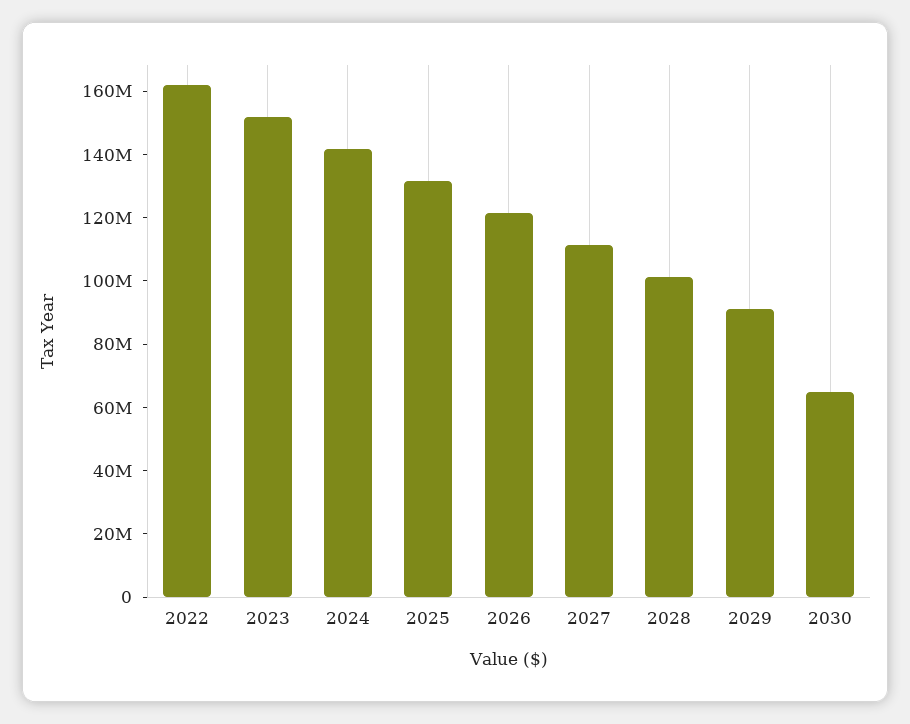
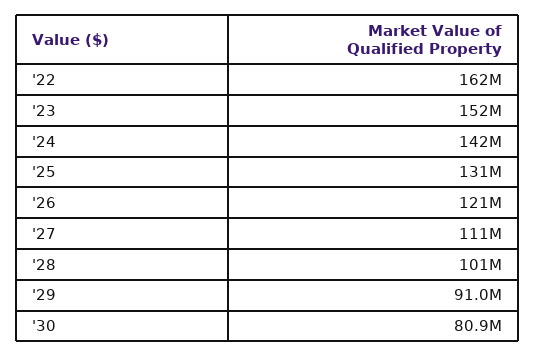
2030: 65000000 -> 80900000

